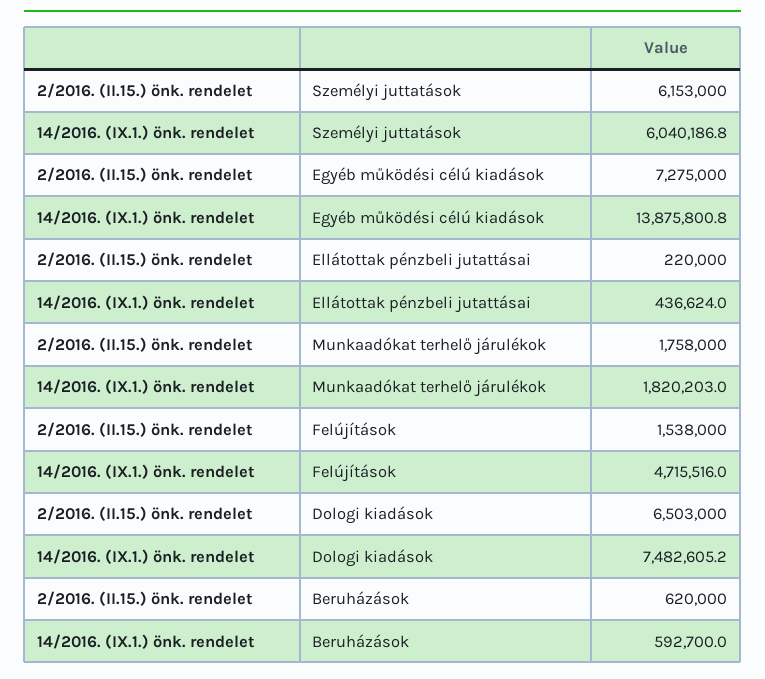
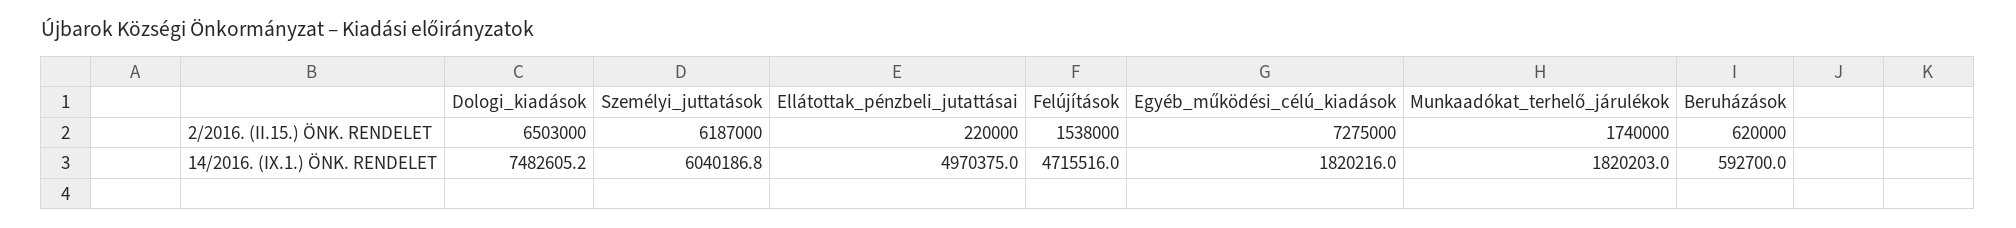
2/2016. (II.15.) önk. rendelet, Személyi juttatások: 6153000 -> 6187000
14/2016. (IX.1.) önk. rendelet, Egyéb működési célú kiadások: 13875800.8 -> 1820216
14/2016. (IX.1.) önk. rendelet, Ellátottak pénzbeli jutattásai: 436624 -> 4970375
2/2016. (II.15.) önk. rendelet, Munkaadókat terhelő járulékok: 1758000 -> 1740000

